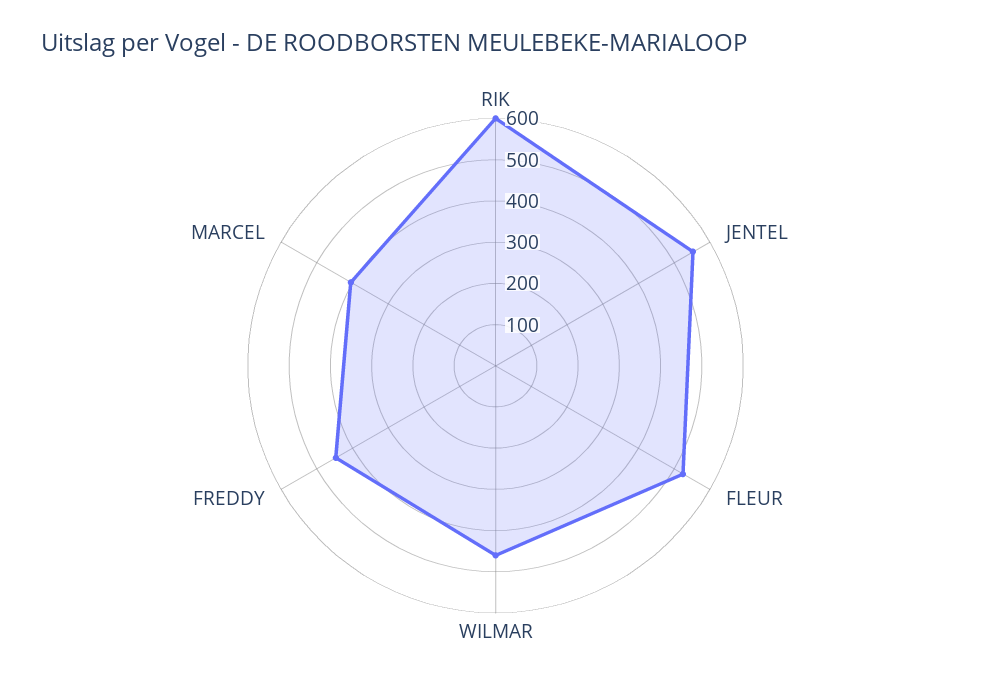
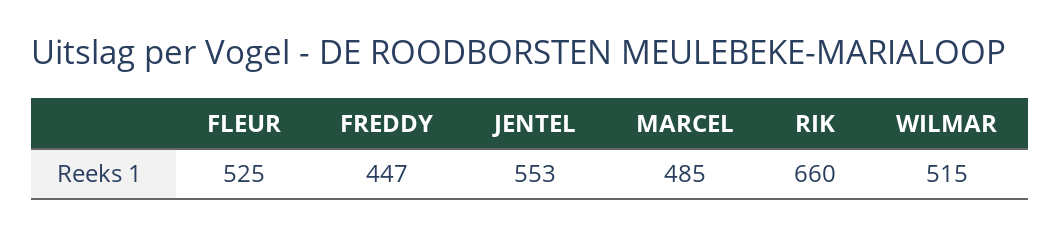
RIK: 600 -> 660
WILMAR: 460 -> 515
MARCEL: 400 -> 485

